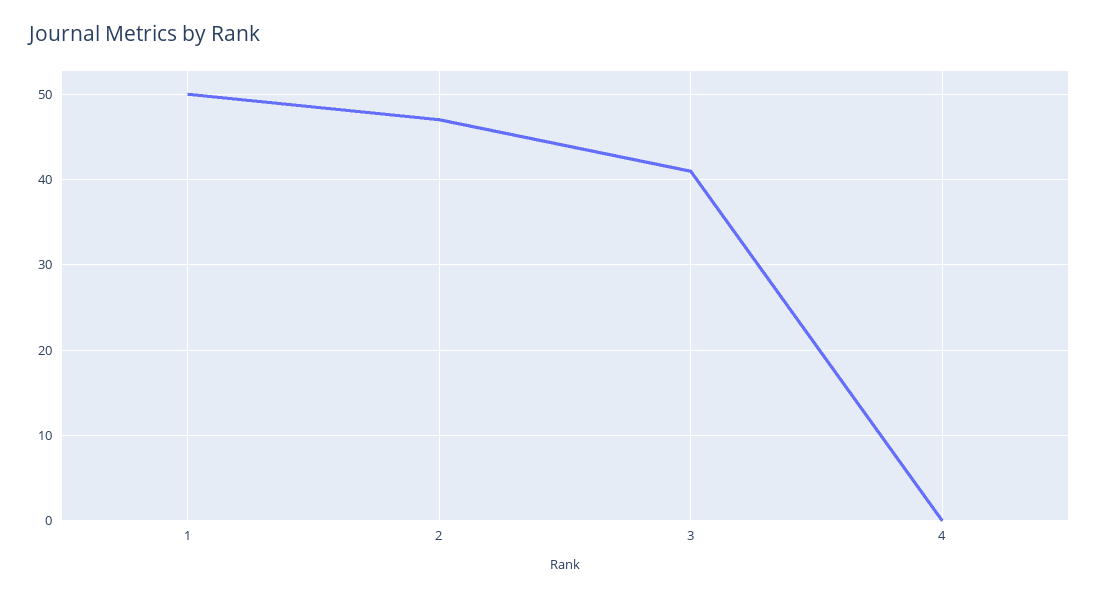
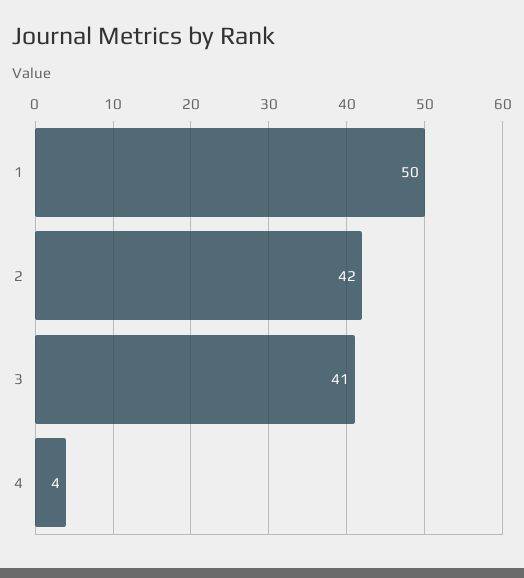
2: 47 -> 42
4: 0 -> 4

